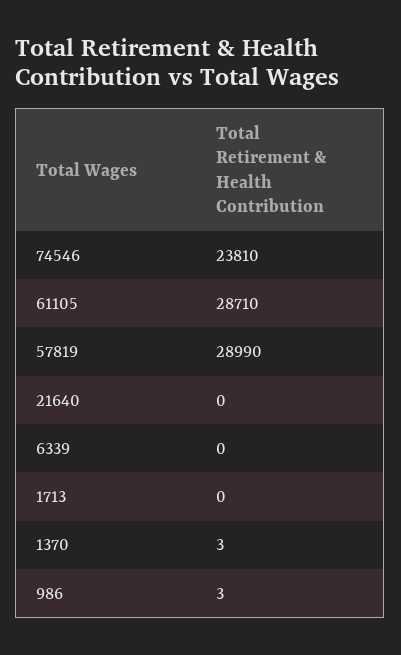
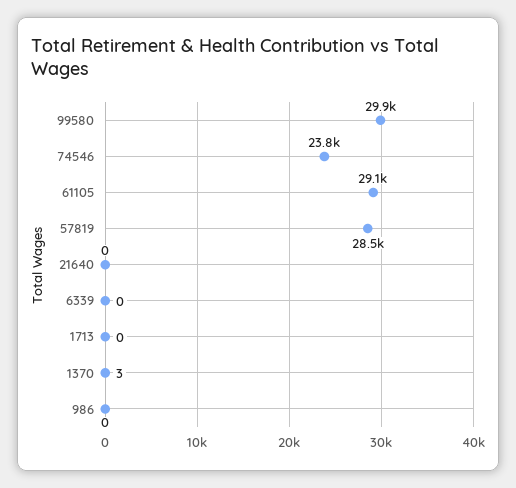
61105: 28710 -> 29100
57819: 28990 -> 28500
986: 3 -> 0
99580: none -> 29900

